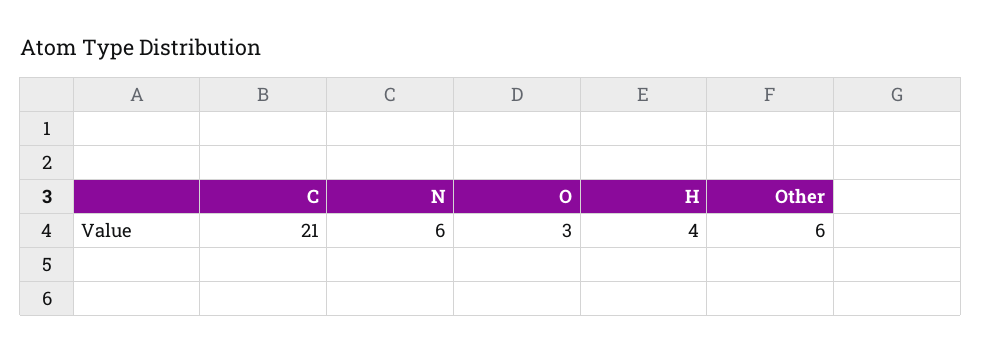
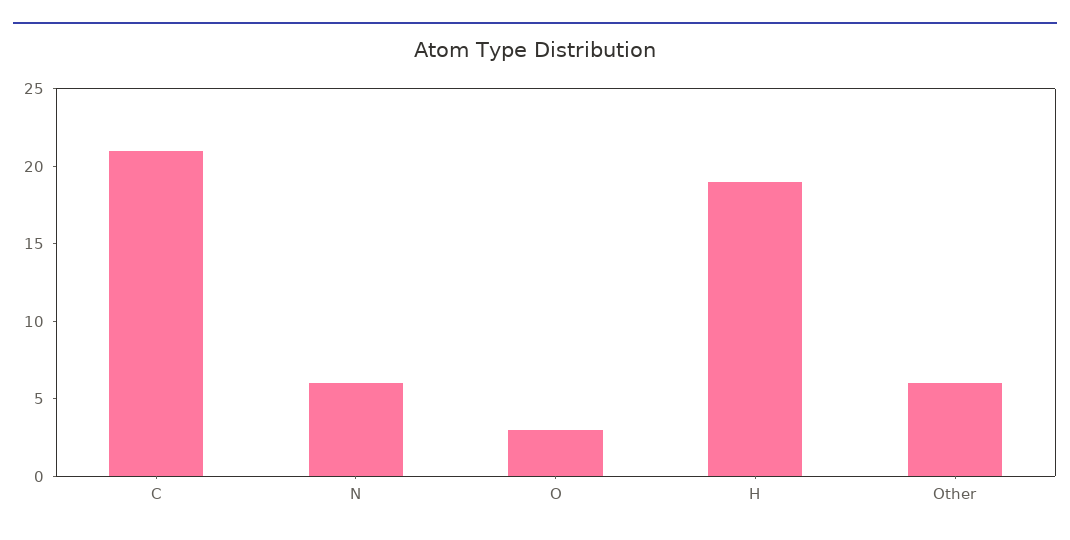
H: 4 -> 19

